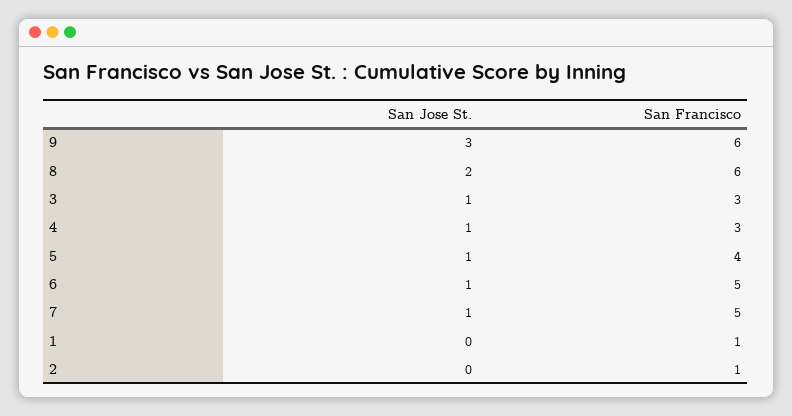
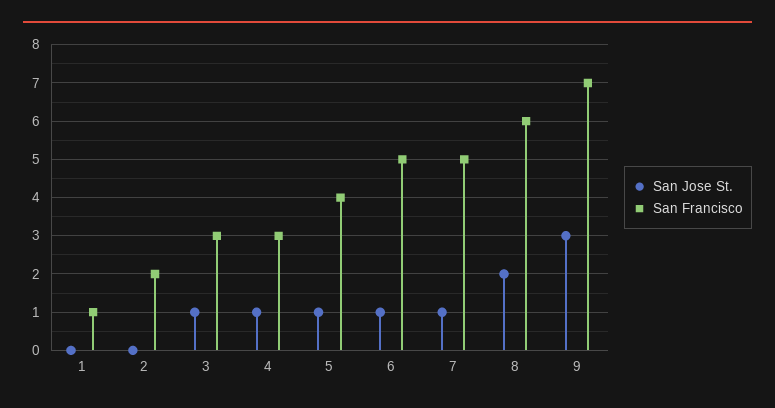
San Francisco, 9: 6 -> 7
San Francisco, 2: 1 -> 2

